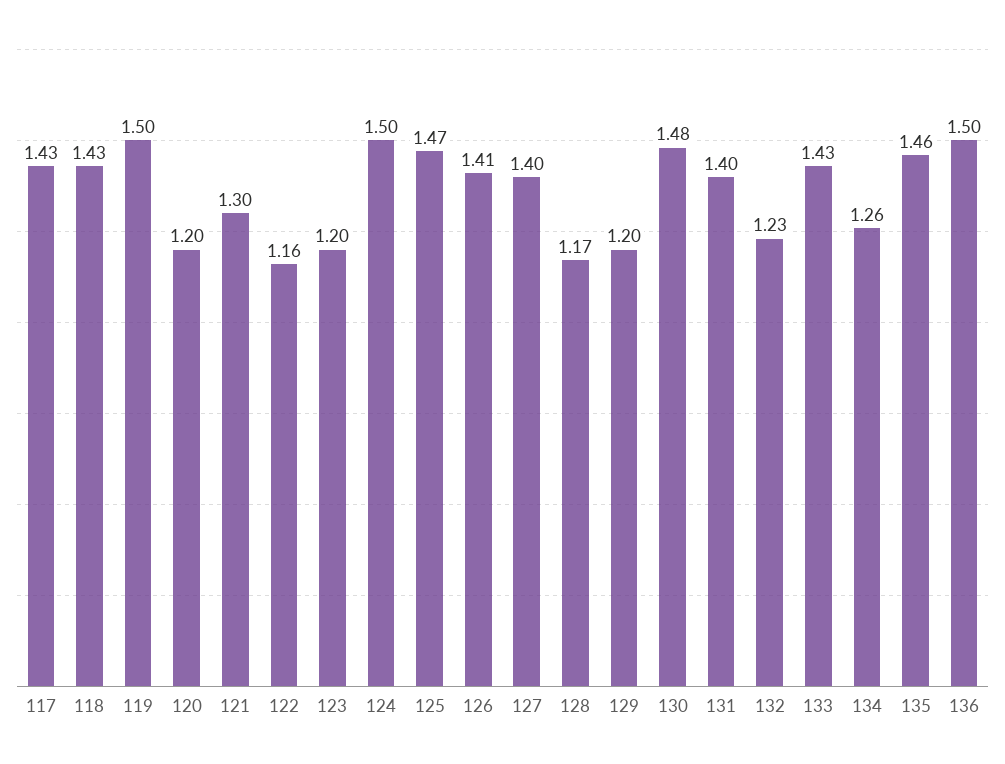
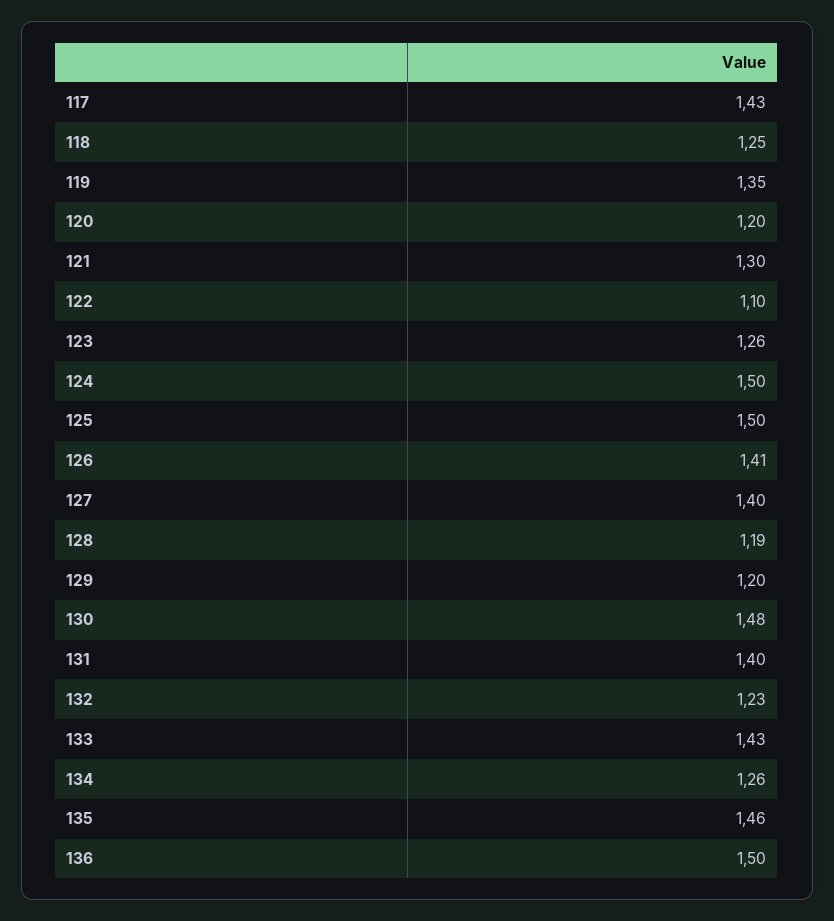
118: 1.43 -> 1.25
119: 1.5 -> 1.35
122: 1.16 -> 1.1
123: 1.2 -> 1.26
125: 1.47 -> 1.5
128: 1.17 -> 1.19

